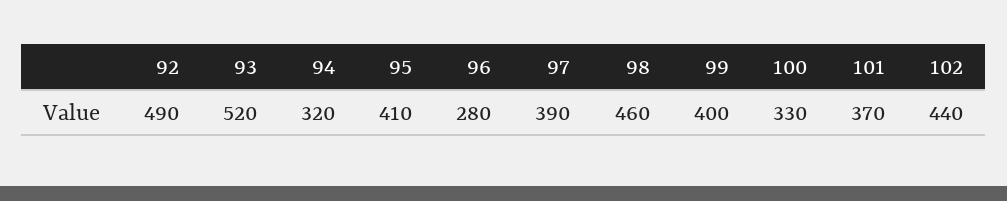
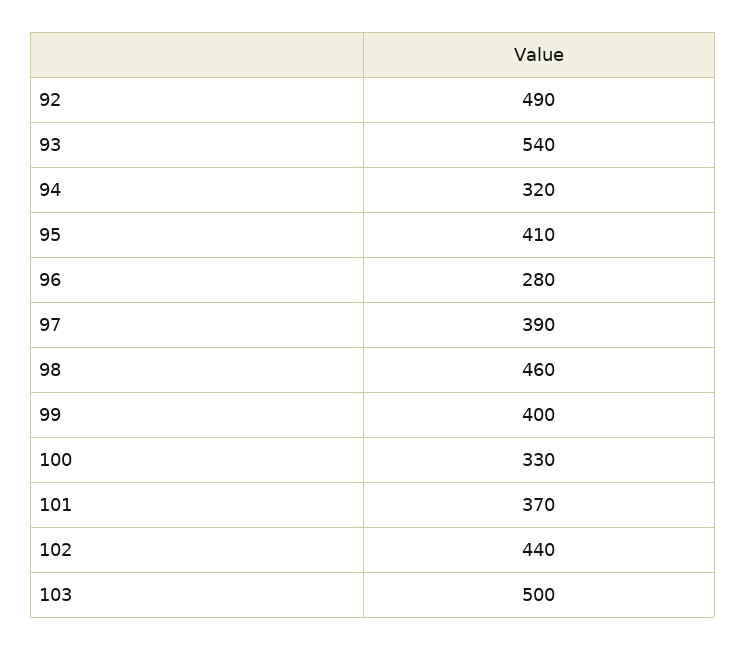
93: 520 -> 540
103: none -> 500

